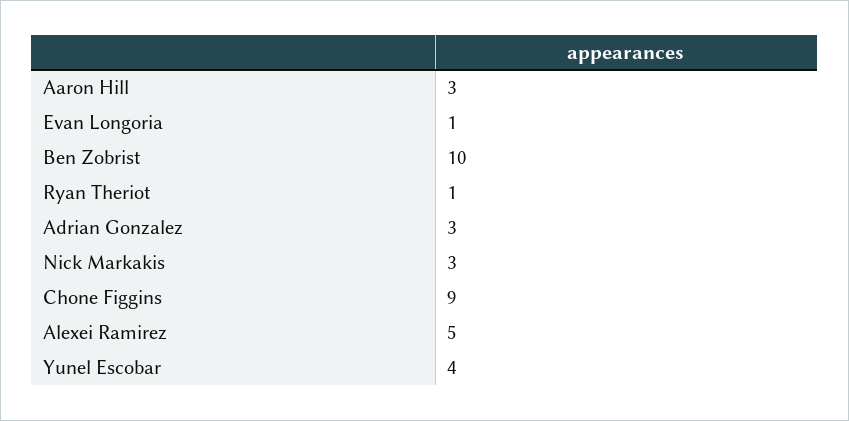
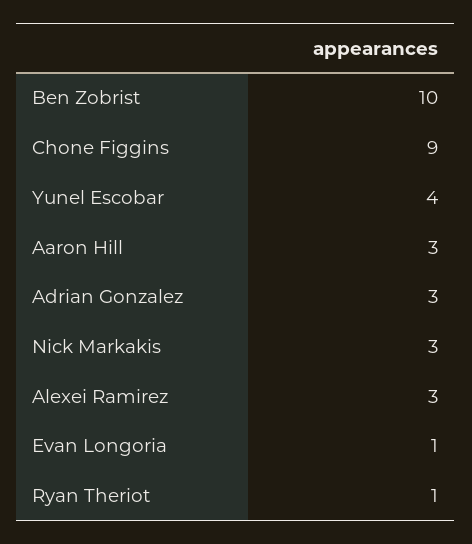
Alexei Ramirez: 5 -> 3

